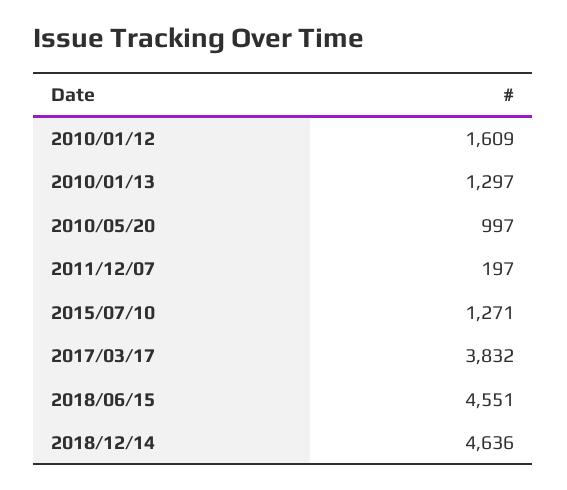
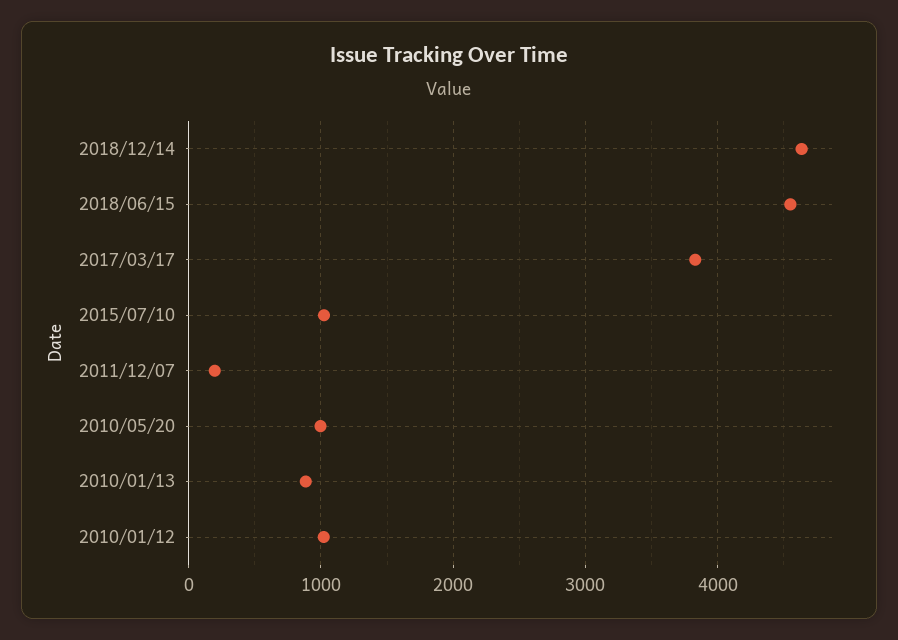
2010/01/12: 1609 -> 1000
2010/01/13: 1297 -> 900
2015/07/10: 1271 -> 1000

